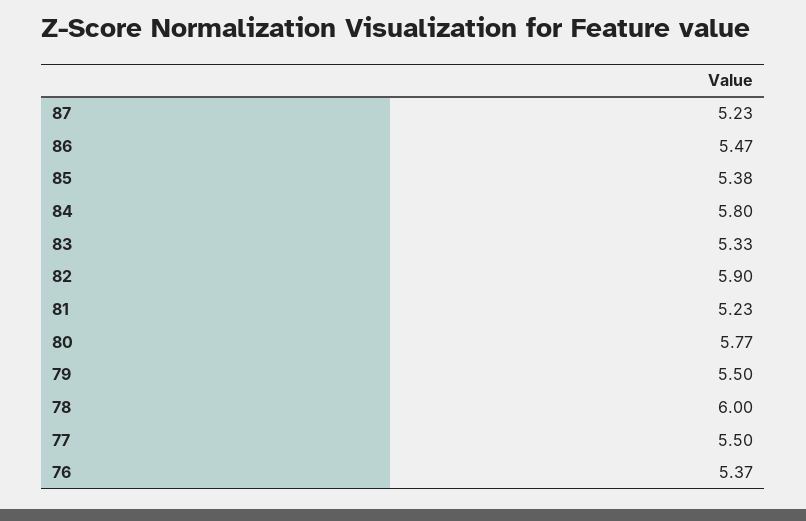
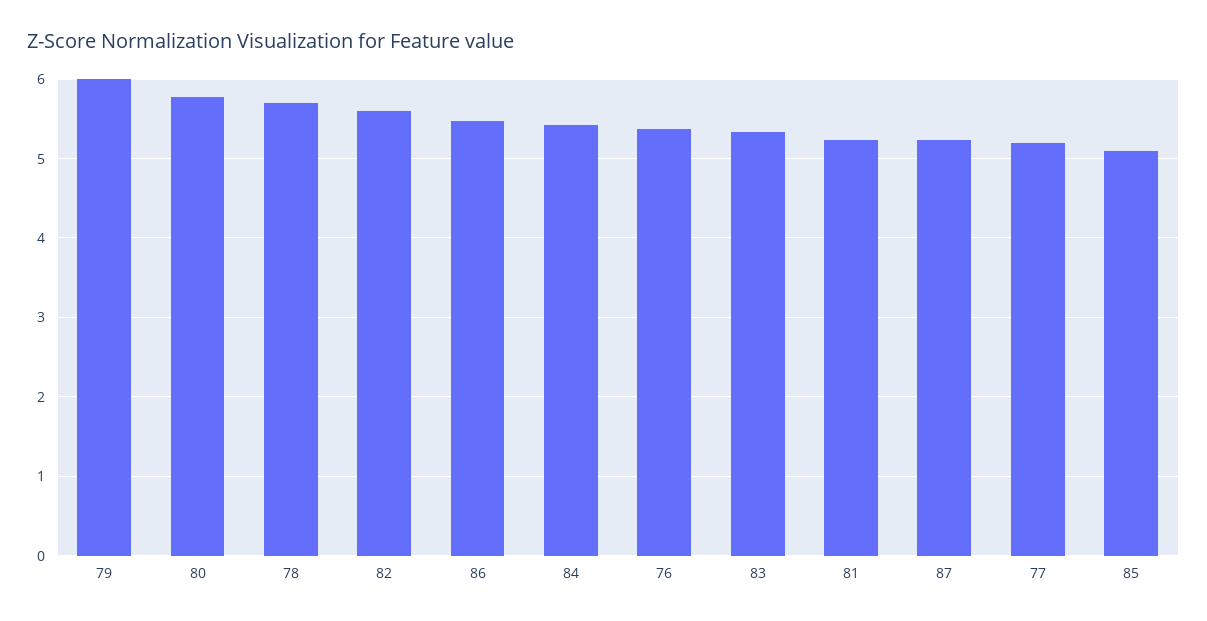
85: 5.38 -> 5.1
84: 5.8 -> 5.4
82: 5.9 -> 5.6
79: 5.5 -> 6
78: 6 -> 5.7
77: 5.5 -> 5.2

